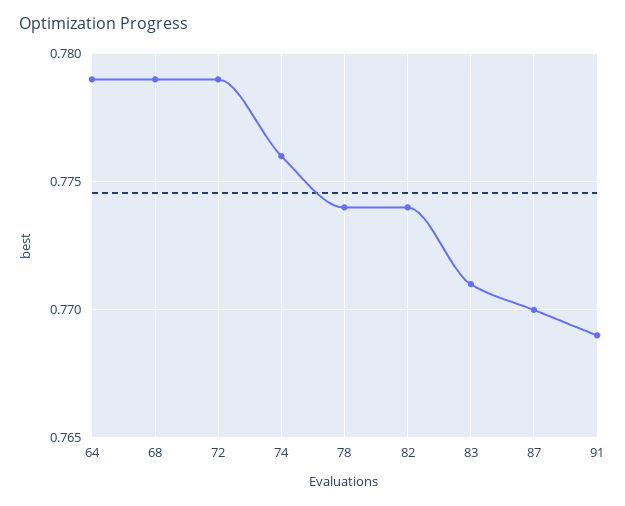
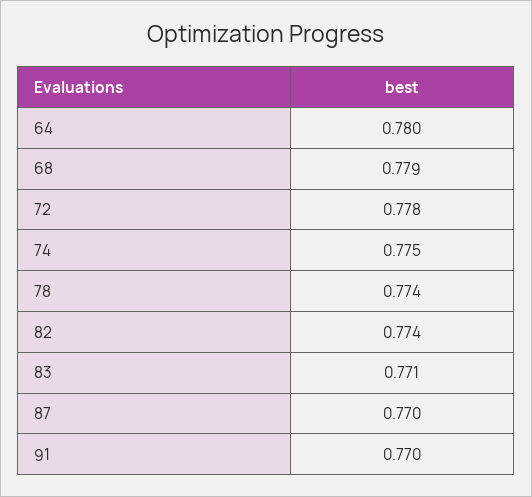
64: 0.779 -> 0.78
72: 0.779 -> 0.778
74: 0.776 -> 0.775
91: 0.769 -> 0.77

